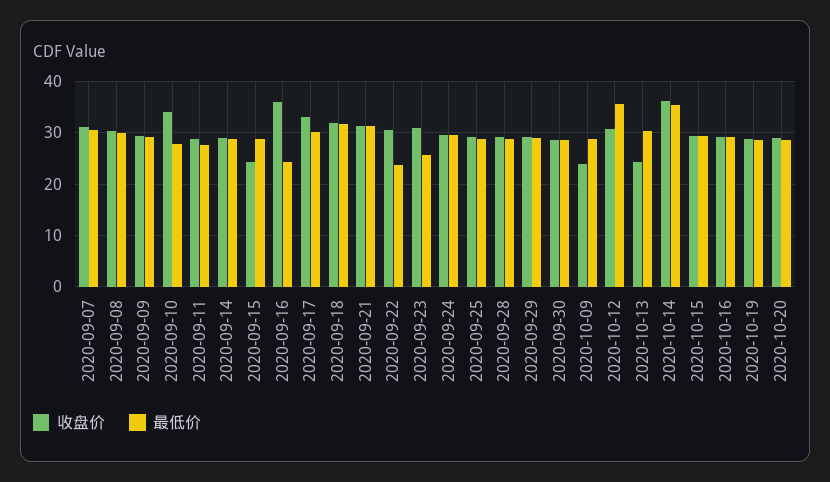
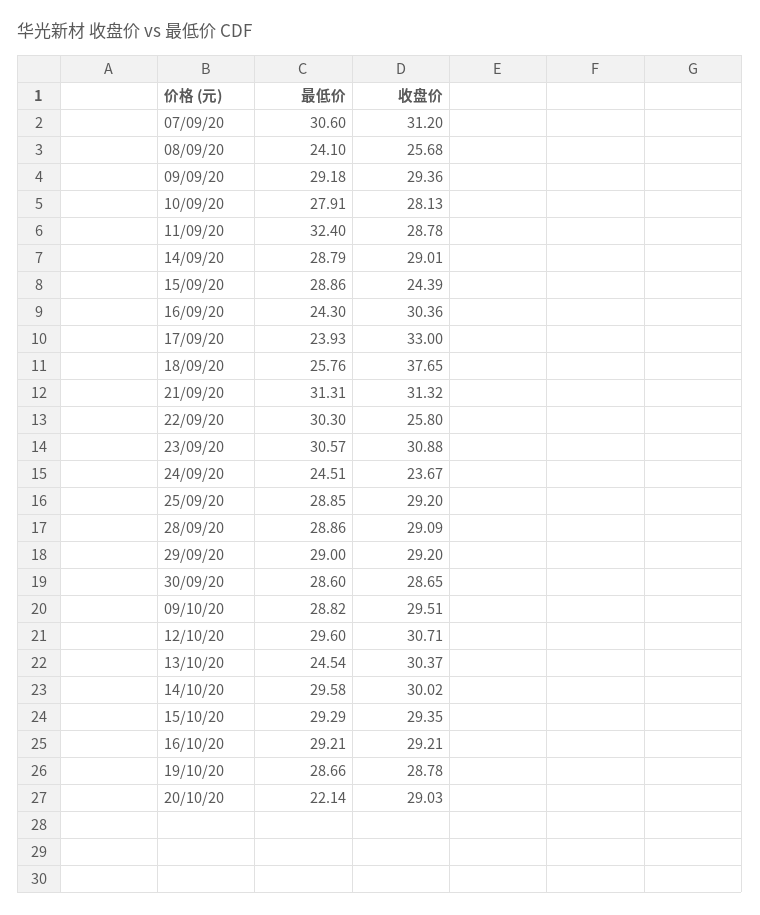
收盘价, 2020-09-08: 30 -> 25.68
最低价, 2020-09-08: 30 -> 24.1
收盘价, 2020-09-10: 34 -> 28.13
最低价, 2020-09-11: 28 -> 32.4
收盘价, 2020-09-16: 36 -> 30.36
最低价, 2020-09-17: 30 -> 23.93
收盘价, 2020-09-18: 32 -> 37.65
最低价, 2020-09-18: 32 -> 25.76
收盘价, 2020-09-22: 30 -> 25.8
最低价, 2020-09-22: 24 -> 30.3
最低价, 2020-09-23: 26 -> 30.57
收盘价, 2020-09-24: 30 -> 23.67
最低价, 2020-09-24: 30 -> 24.51
收盘价, 2020-10-09: 24 -> 29.51
最低价, 2020-10-12: 36 -> 29.6
收盘价, 2020-10-13: 24 -> 30.37
最低价, 2020-10-13: 30 -> 24.54
收盘价, 2020-10-14: 36 -> 30.02
最低价, 2020-10-14: 36 -> 29.58
最低价, 2020-10-20: 28 -> 22.14

